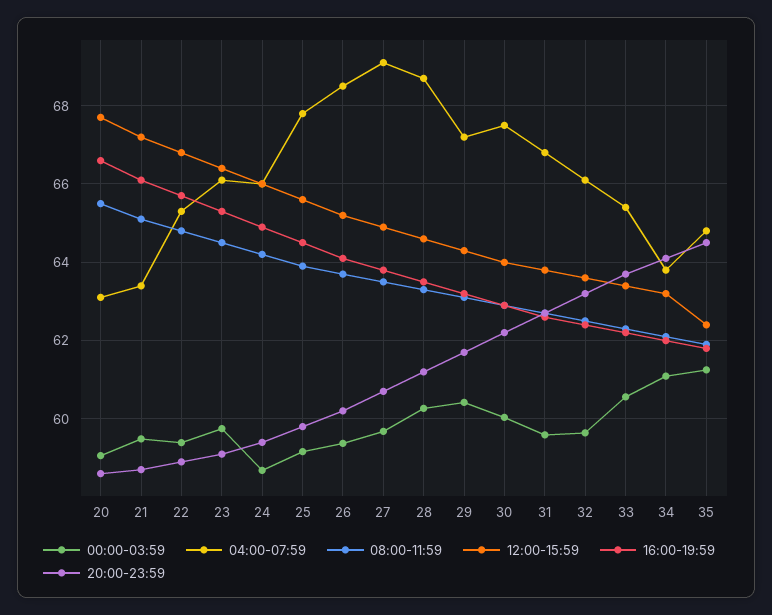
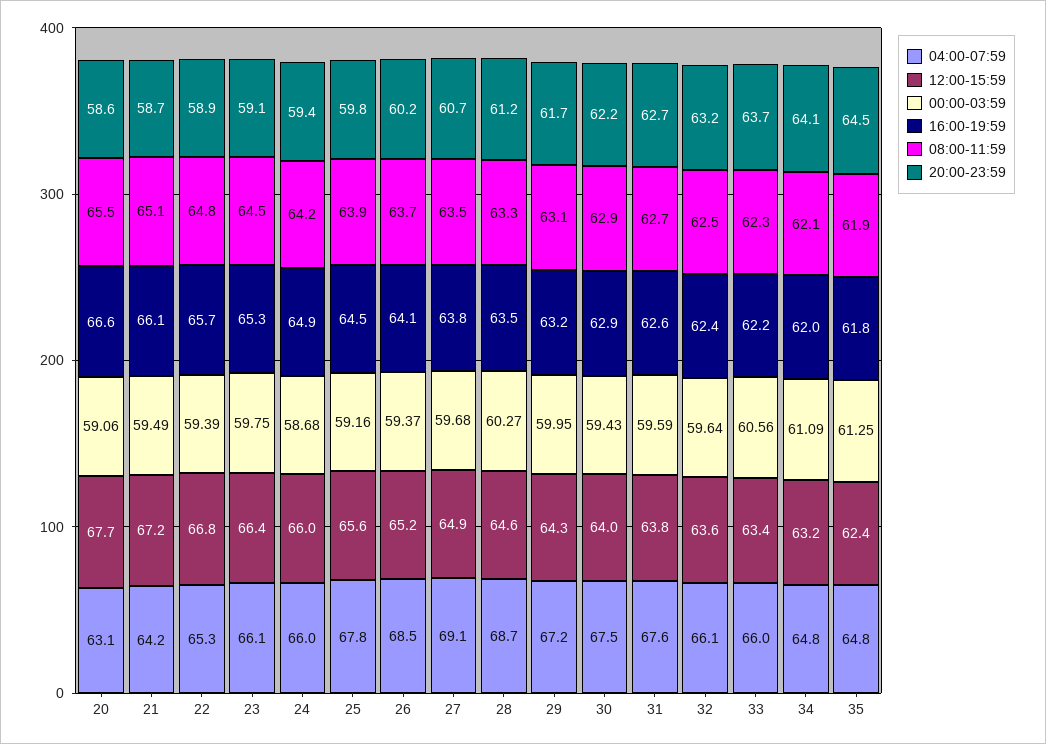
04:00-07:59, 21: 63.4 -> 64.2
00:00-03:59, 29: 60.4 -> 59.95
00:00-03:59, 30: 60 -> 59.43
04:00-07:59, 31: 66.8 -> 67.6
04:00-07:59, 33: 65.4 -> 66
04:00-07:59, 34: 63.8 -> 64.8

